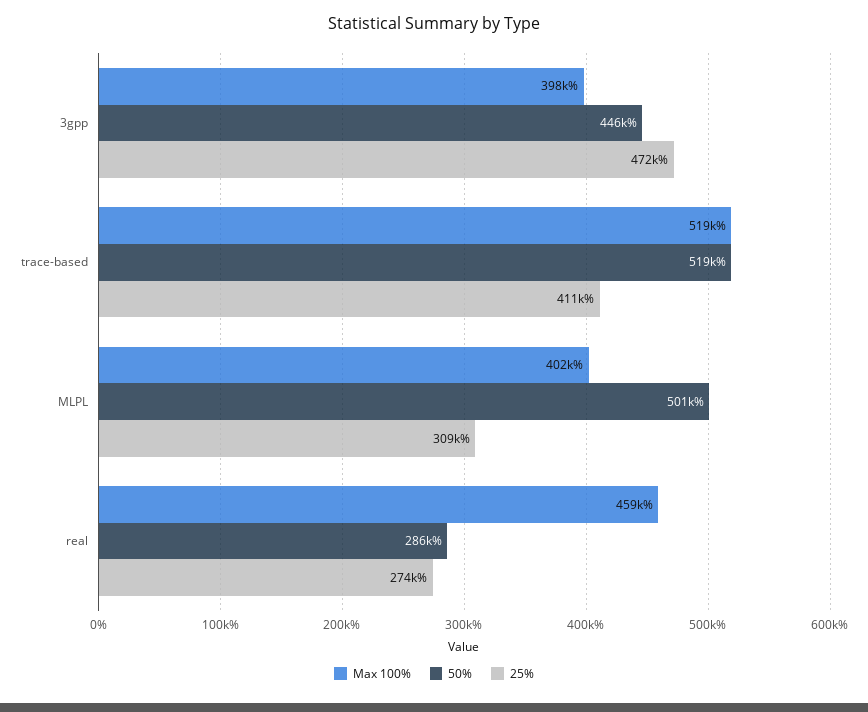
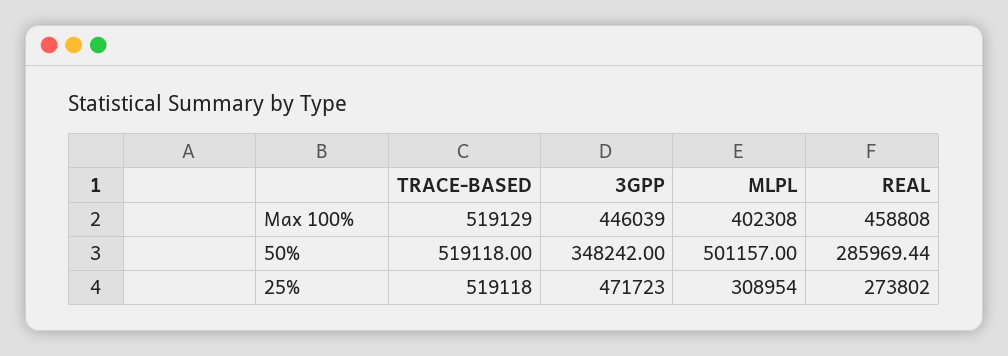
Max 100%, 3gpp: 398000 -> 446039
50%, 3gpp: 446000 -> 348242
25%, trace-based: 411000 -> 519118

